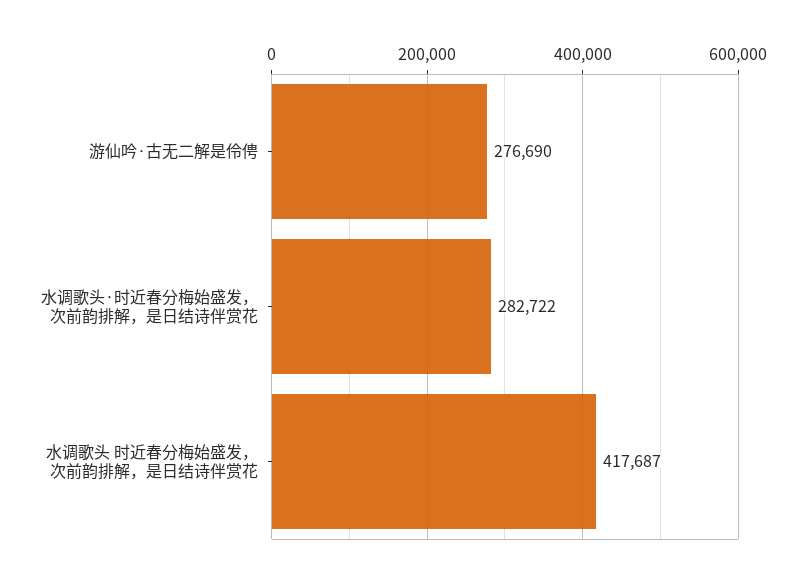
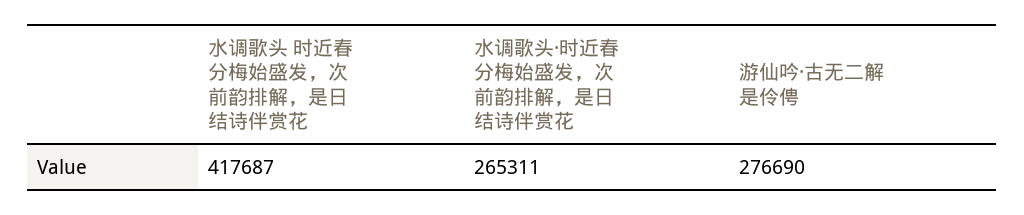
水调歌头·时近春分梅始盛发，次前韵排解，是日结诗伴赏花: 282722 -> 265311

